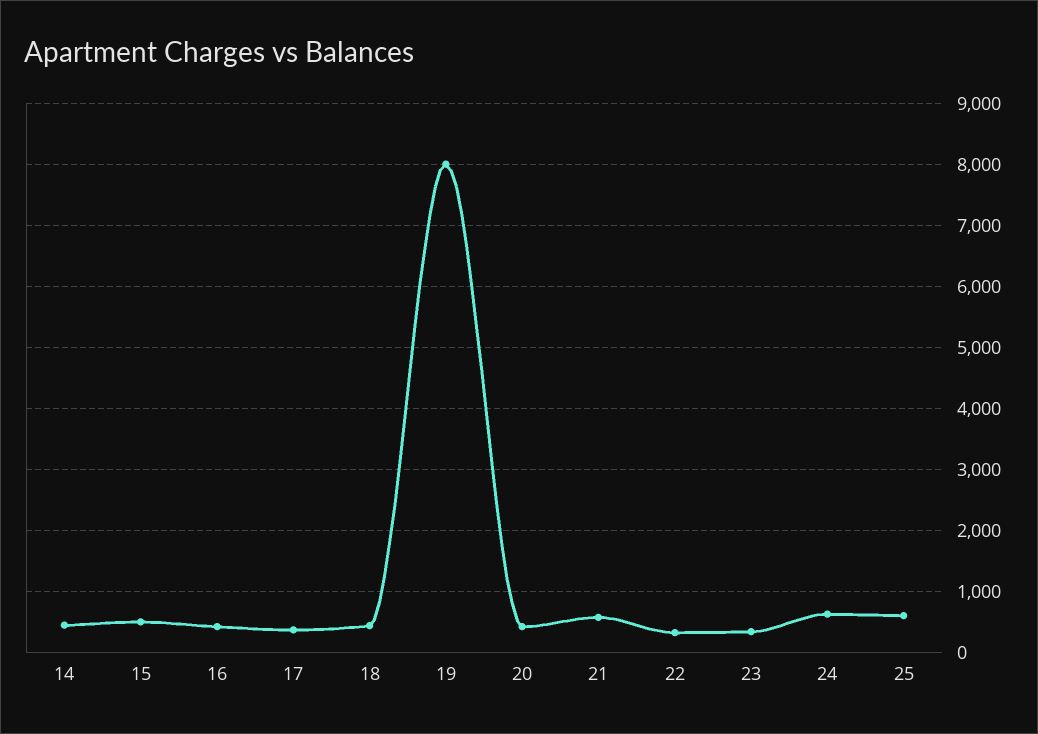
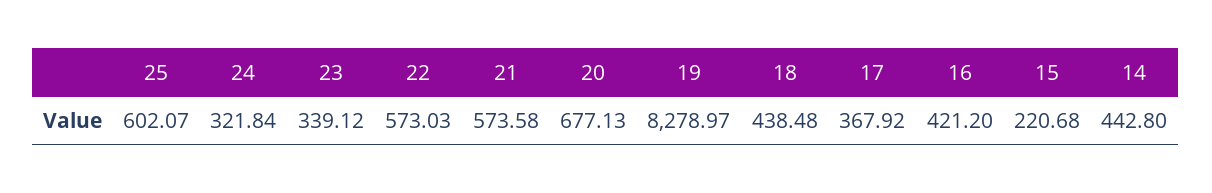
15: 500 -> 220.68
19: 8000 -> 8278.97
20: 400 -> 677.13
22: 300 -> 573.03
24: 600 -> 321.84

